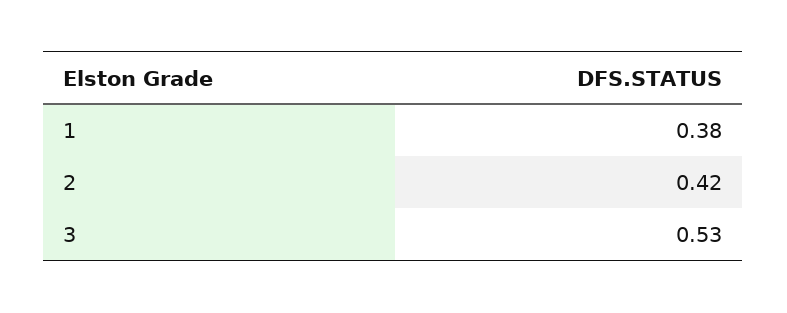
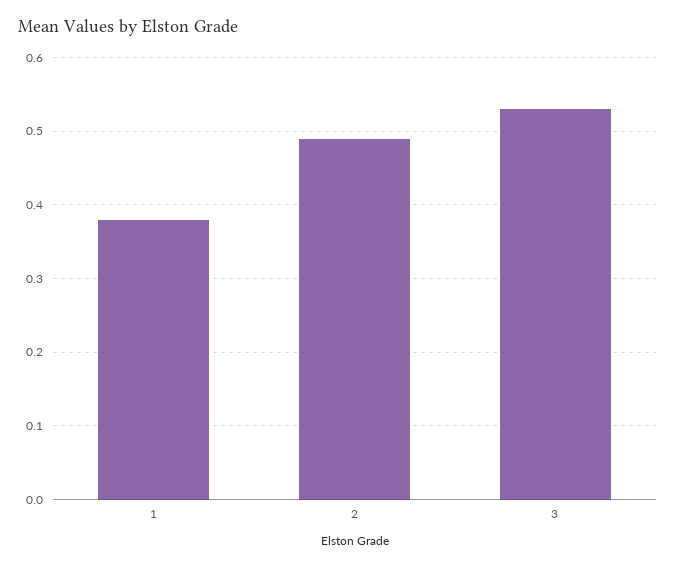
2: 0.42 -> 0.49

